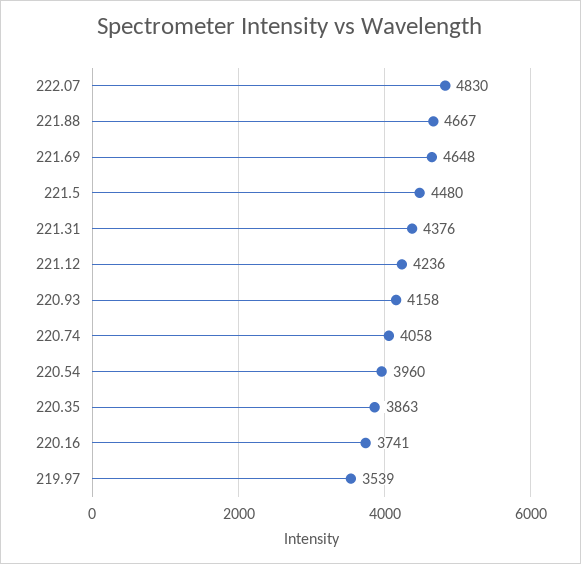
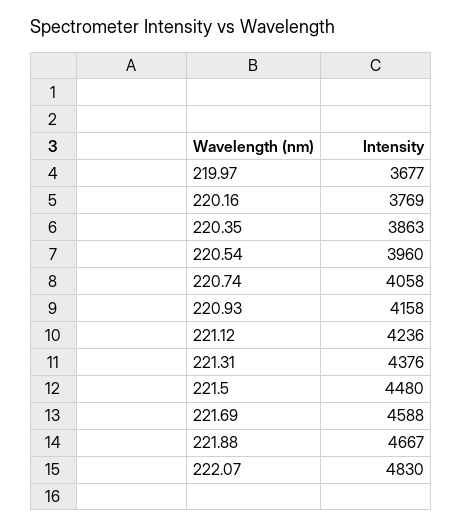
221.69: 4648 -> 4588
220.16: 3741 -> 3769
219.97: 3539 -> 3677

